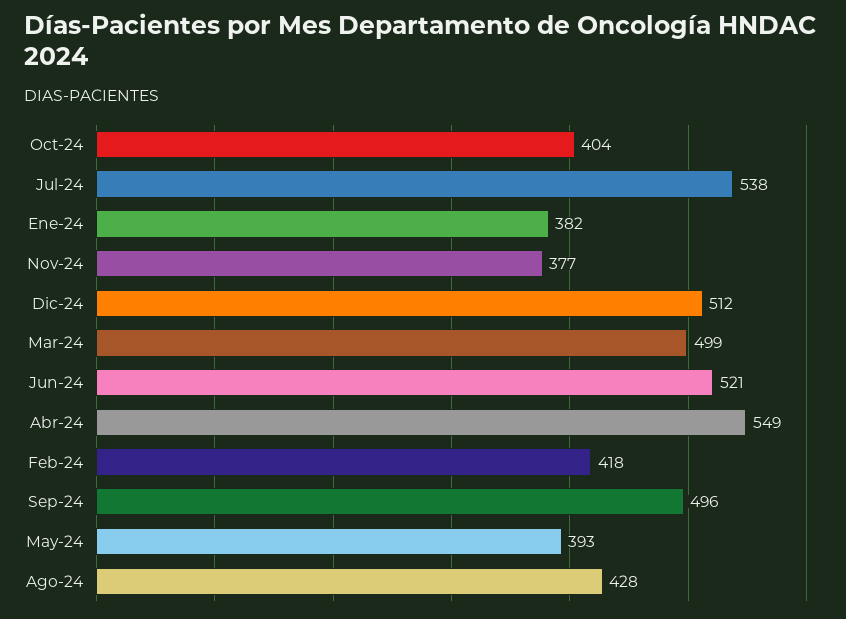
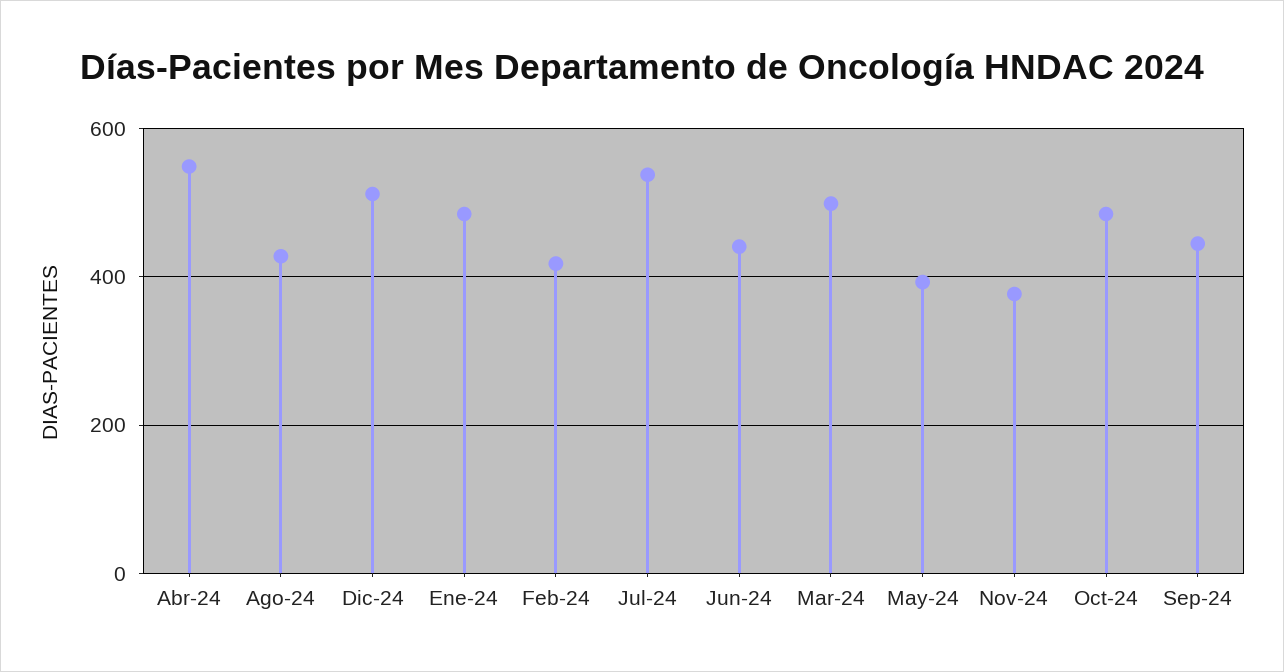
Oct-24: 404 -> 480
Ene-24: 382 -> 480
Jun-24: 521 -> 440
Sep-24: 496 -> 440

